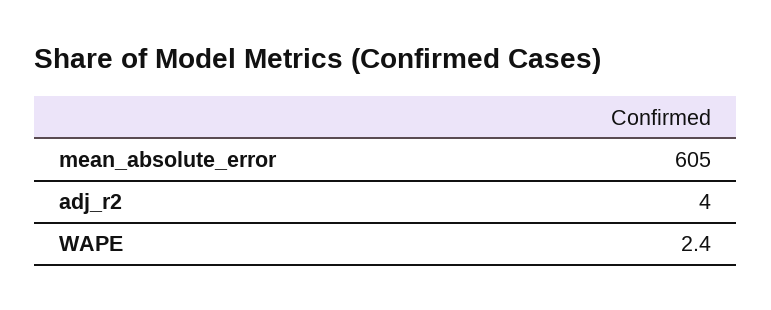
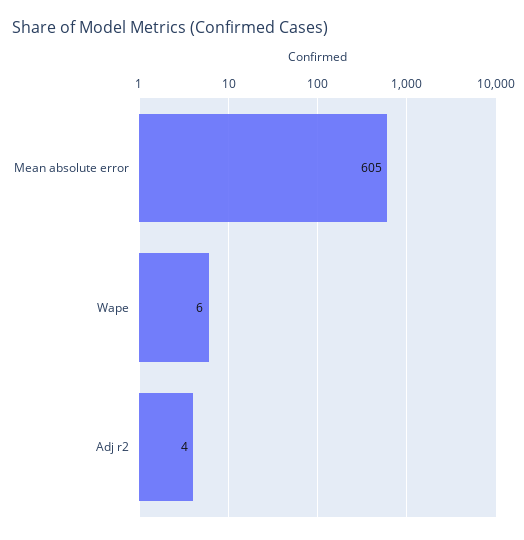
WAPE: 2.4 -> 6

